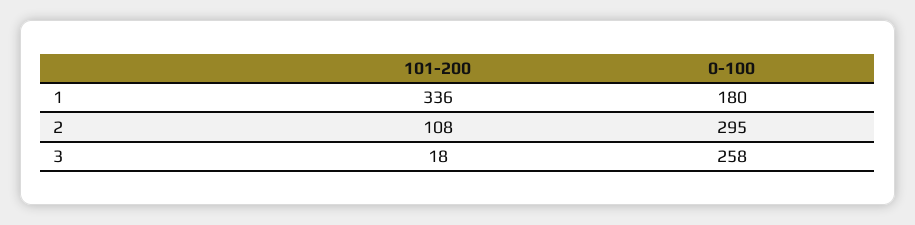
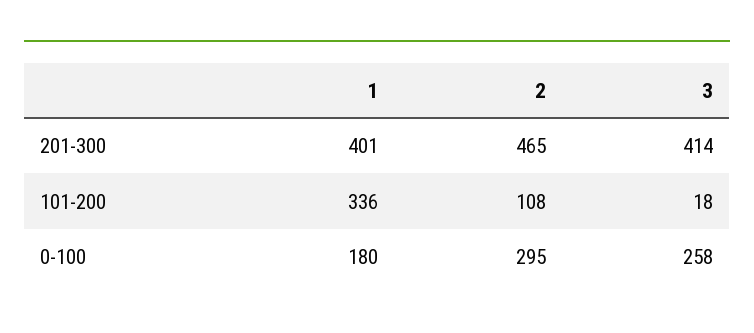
201-300, 1: none -> 401
201-300, 2: none -> 465
201-300, 3: none -> 414

